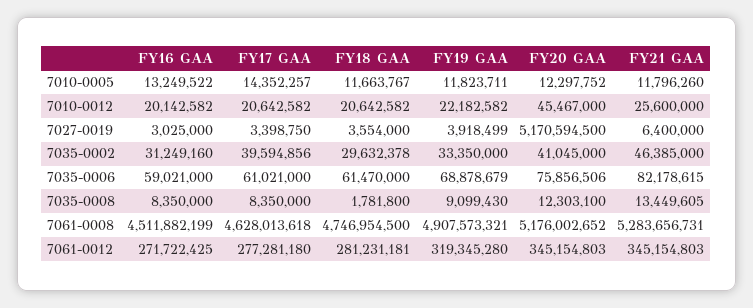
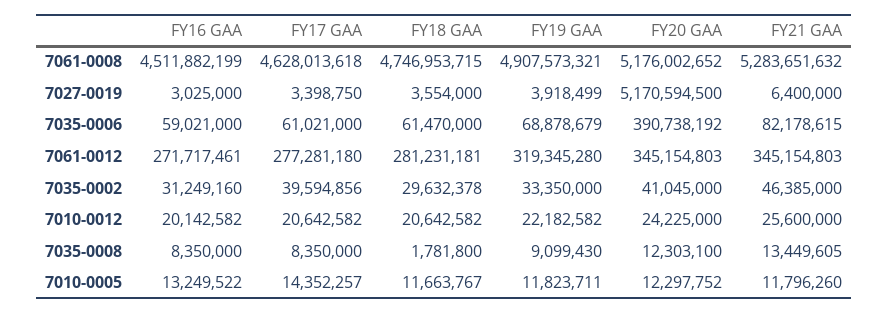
FY20 GAA, 7010-0012: 45467000 -> 24225000
FY20 GAA, 7035-0006: 75856506 -> 390738192
FY18 GAA, 7061-0008: 4746954500 -> 4746953715
FY21 GAA, 7061-0008: 5283656731 -> 5283651632
FY16 GAA, 7061-0012: 271722425 -> 271717461

